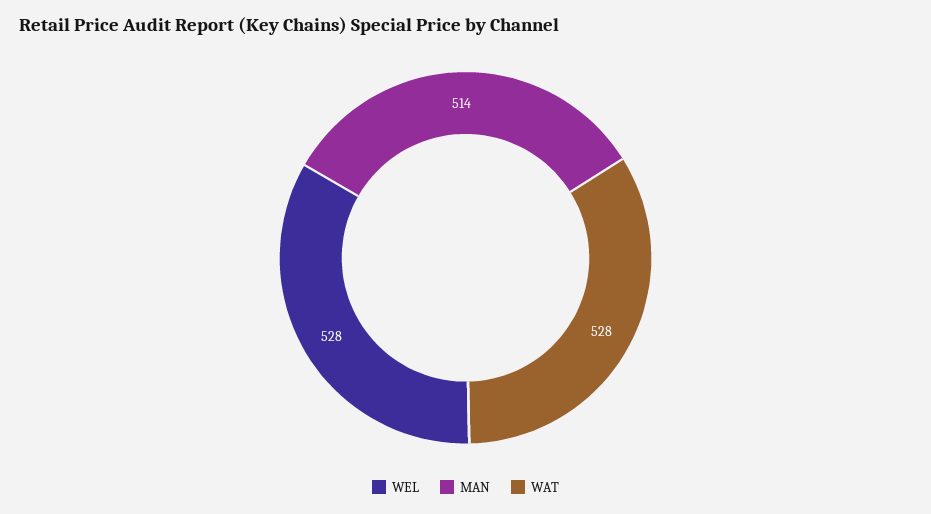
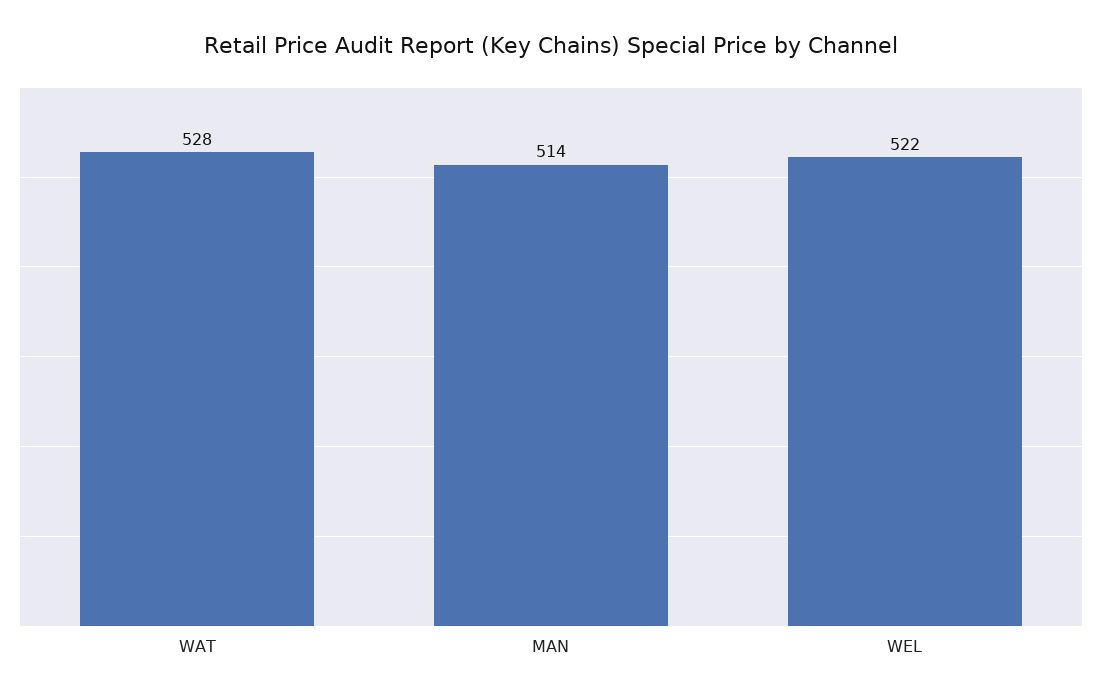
WEL: 528 -> 522

